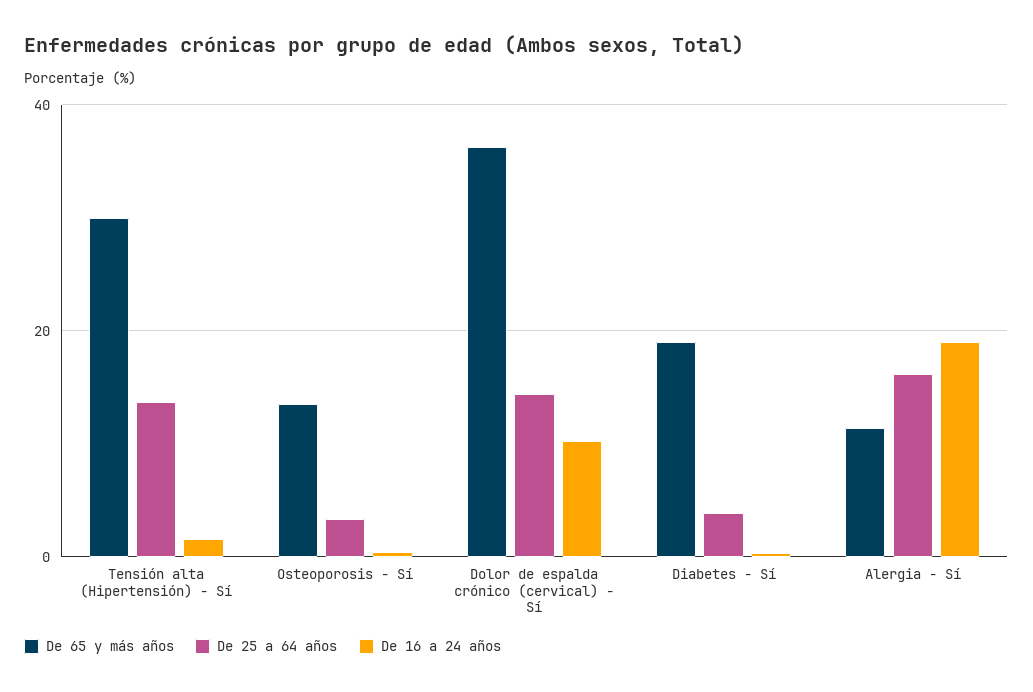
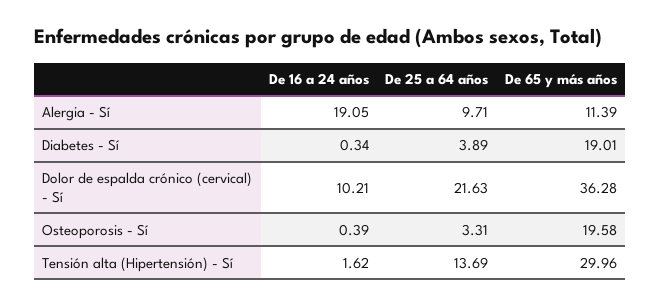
De 65 y más años, Osteoporosis - Sí: 14 -> 19.58
De 25 a 64 años, Dolor de espalda crónico (cervical) - Sí: 14 -> 21.63
De 25 a 64 años, Alergia - Sí: 16 -> 9.71

